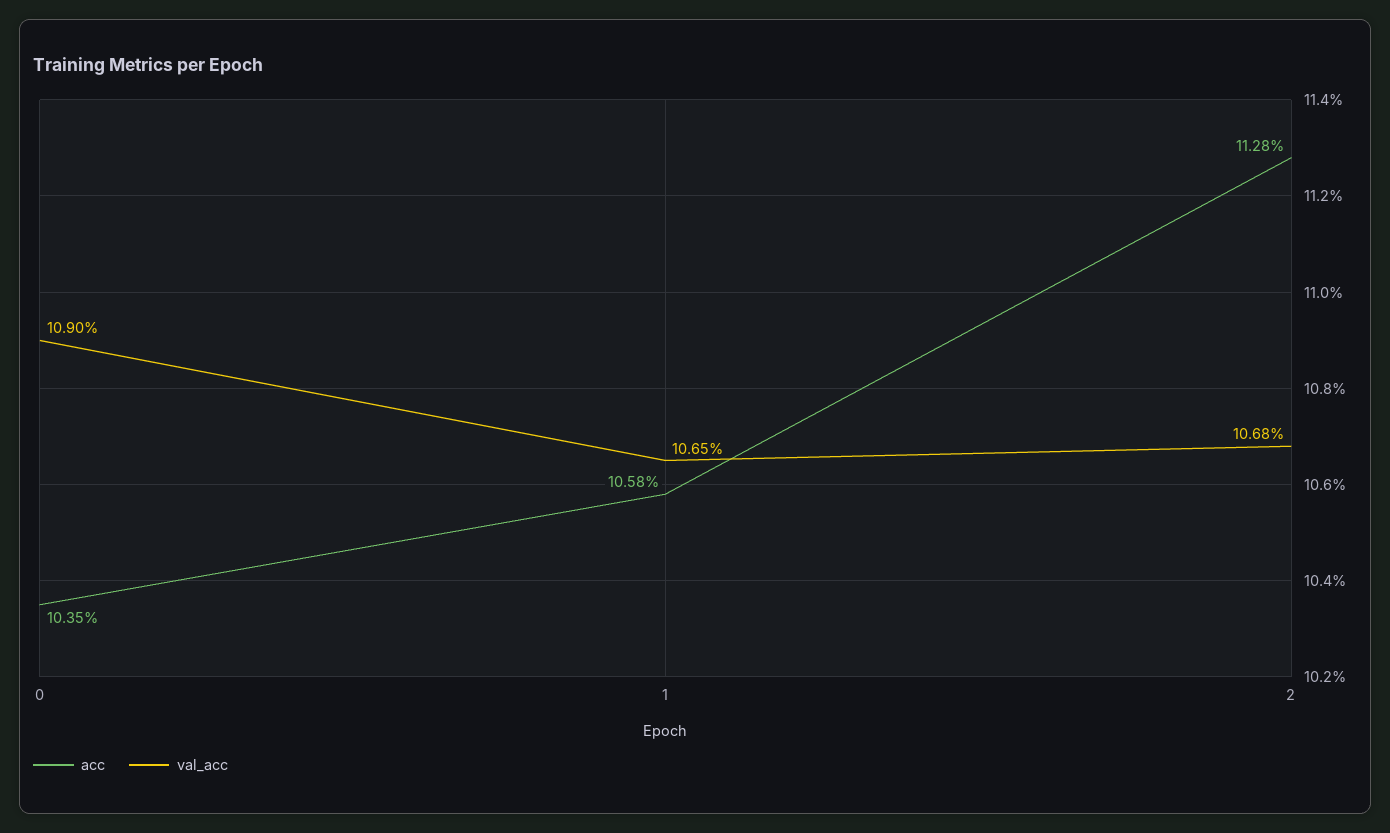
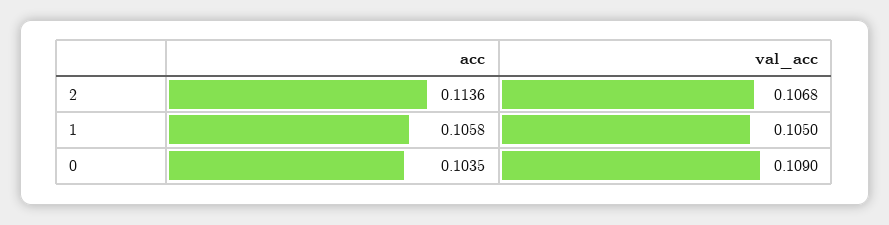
val_acc, 1: 0.1065 -> 0.105
acc, 2: 0.1128 -> 0.1136

